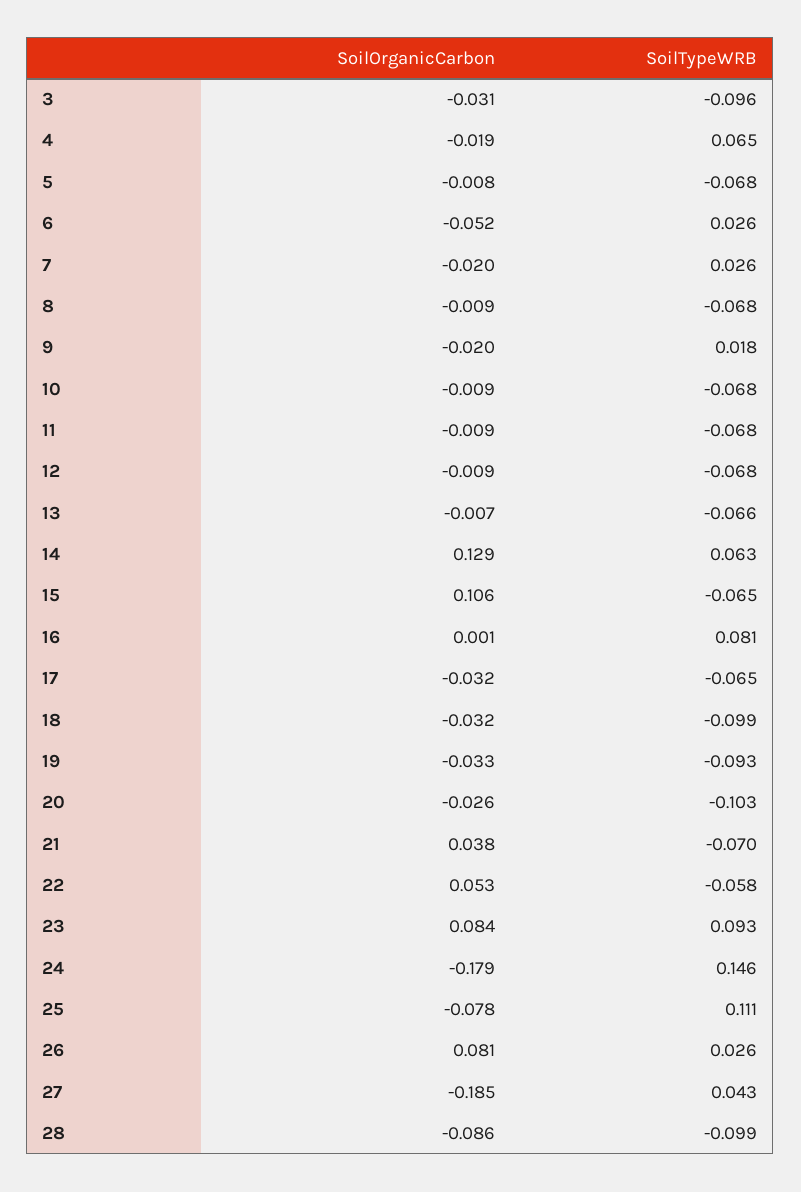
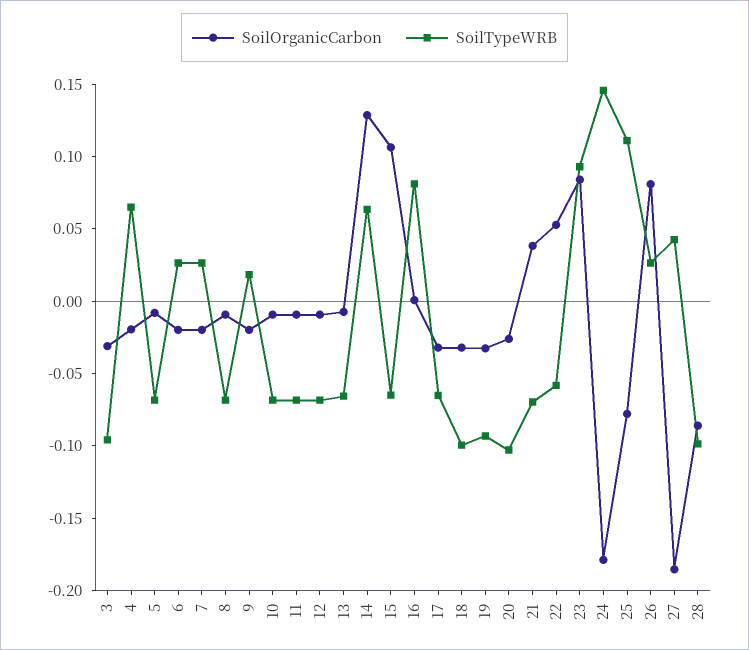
SoilOrganicCarbon, 6: -0.052 -> -0.02

